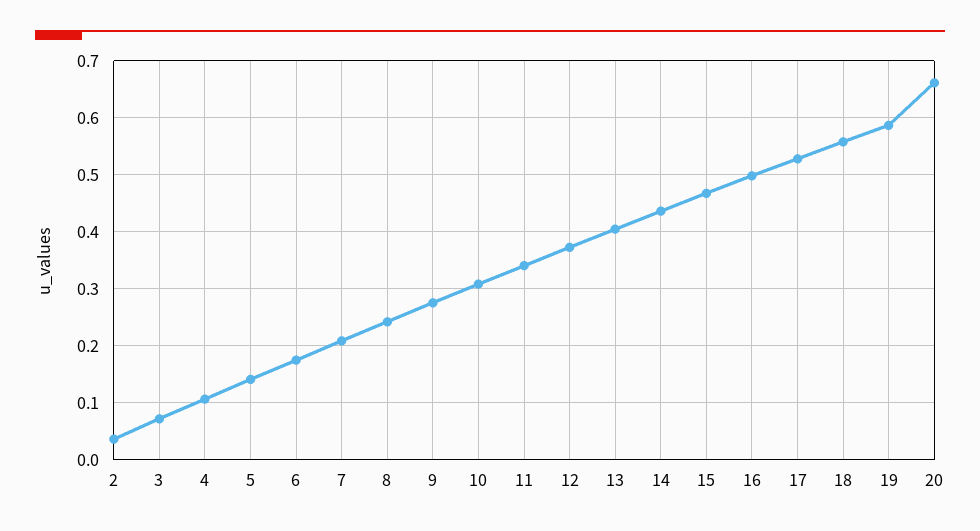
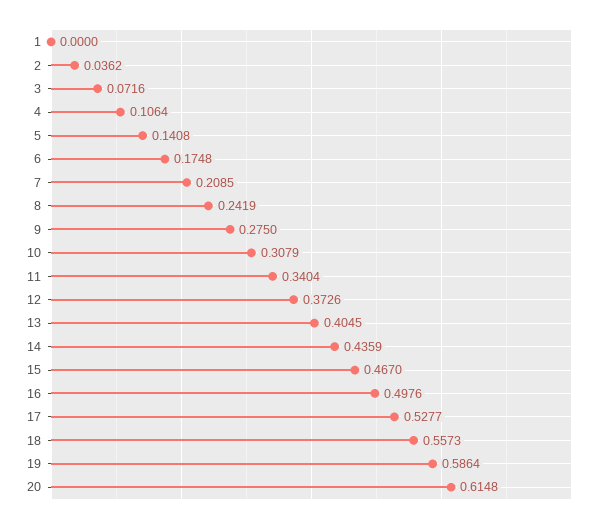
20: 0.66 -> 0.6148
1: none -> 0

